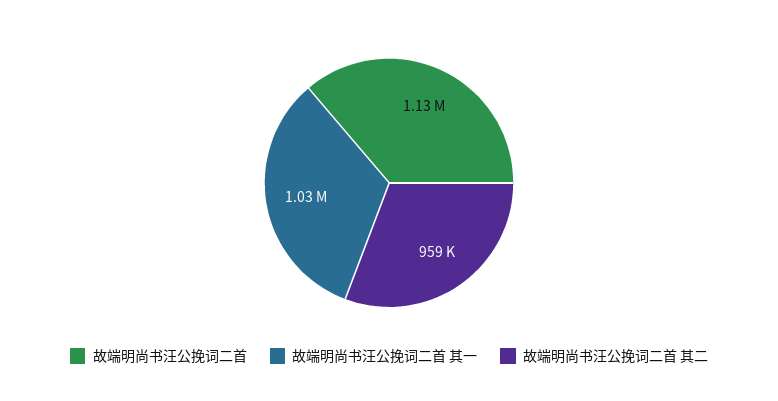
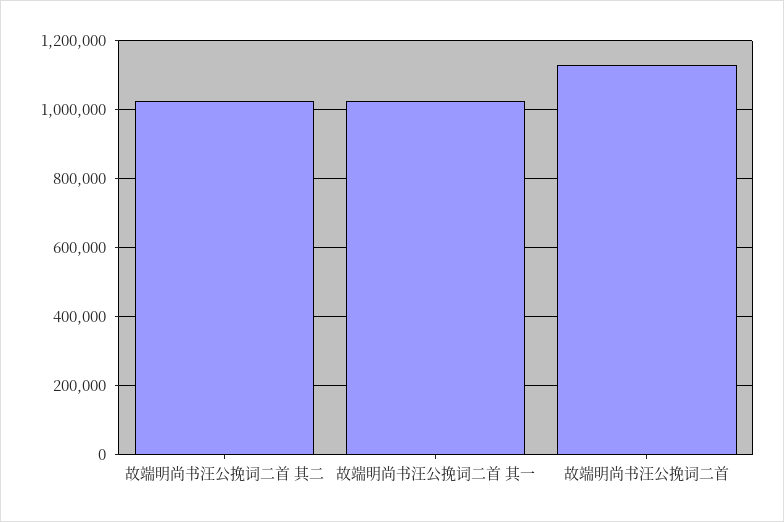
故端明尚书汪公挽词二首 其二: 959000 -> 1020000

